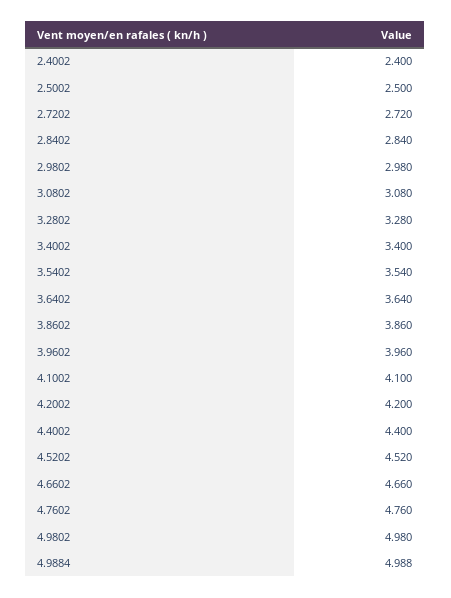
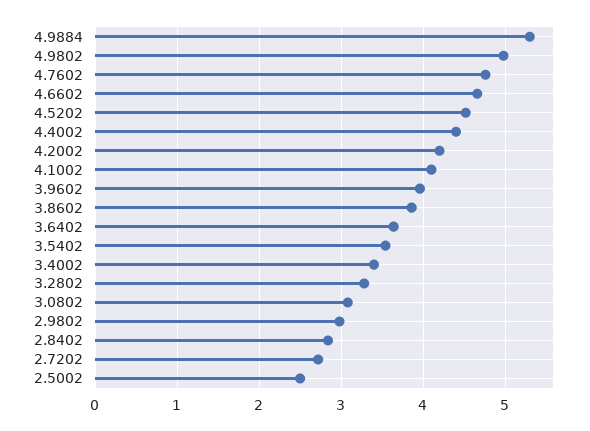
2.4002: 2.4 -> none
4.9884: 4.988 -> 5.3

